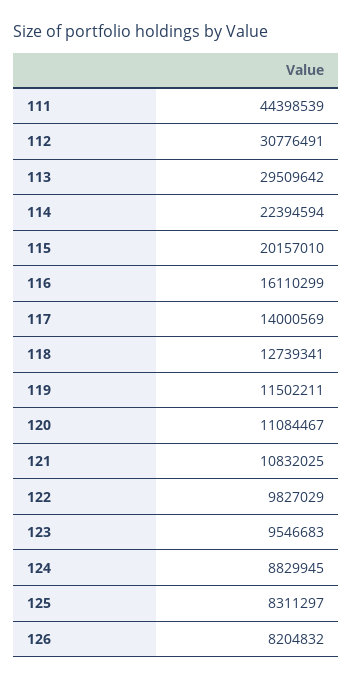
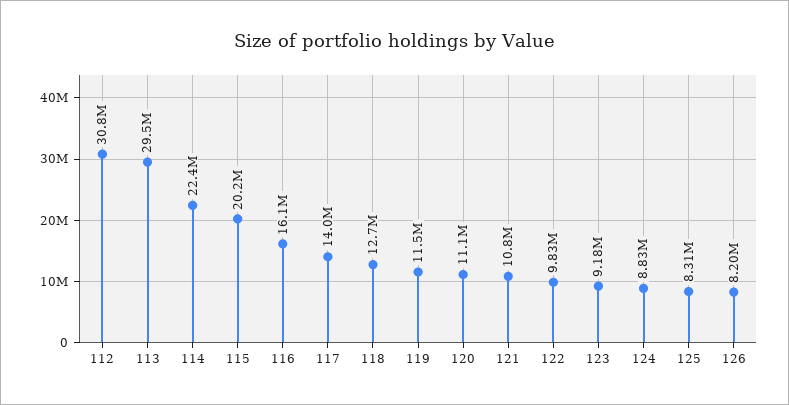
111: 44398539 -> none
123: 9546683 -> 9180000

